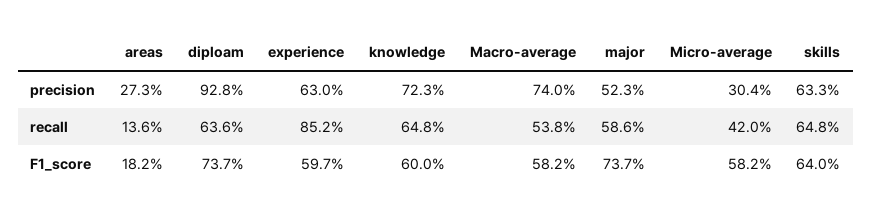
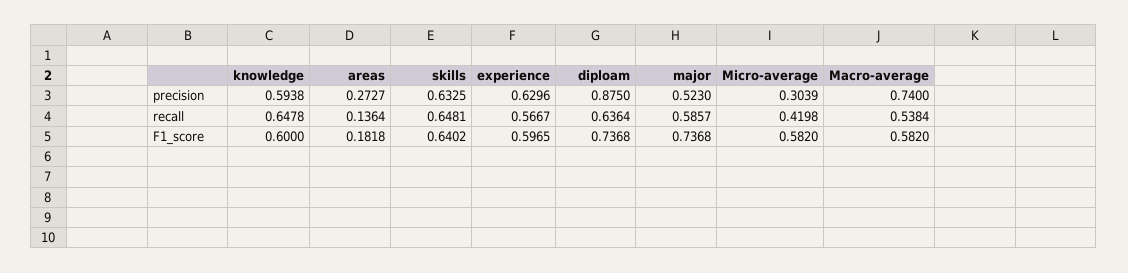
diploam, precision: 0.928 -> 0.875
knowledge, precision: 0.723 -> 0.5938
experience, recall: 0.852 -> 0.5667

